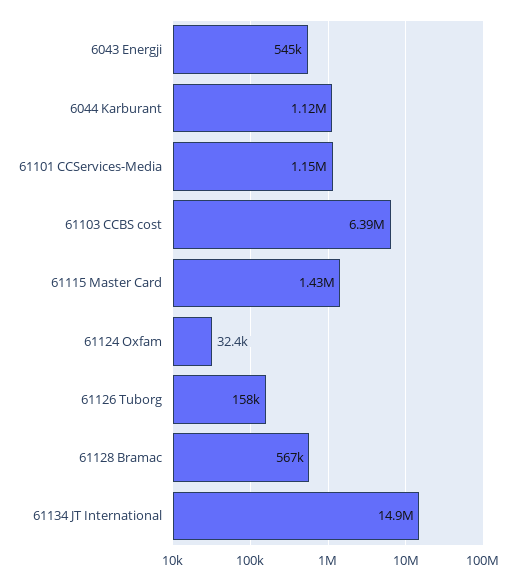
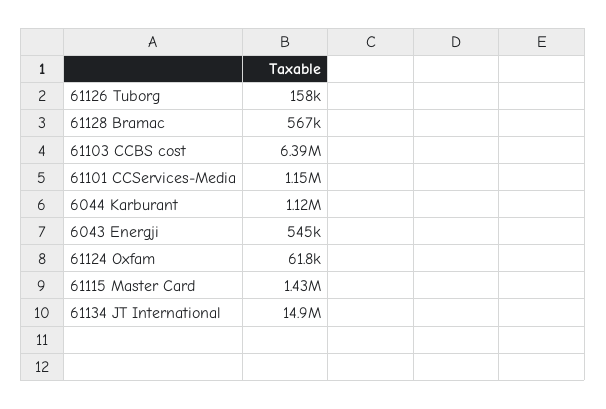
61124 Oxfam: 32400 -> 61800

